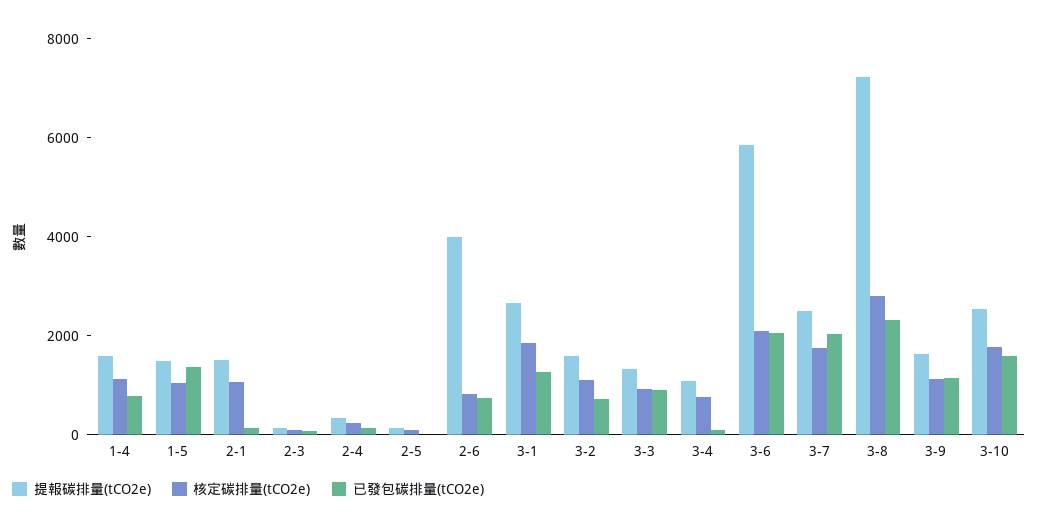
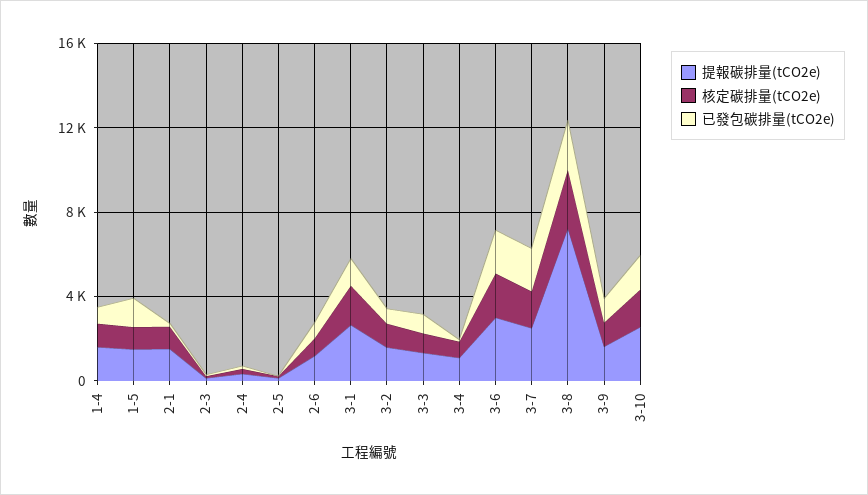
提報碳排量(tCO2e), 2-6: 4000 -> 1000
提報碳排量(tCO2e), 3-6: 6000 -> 3000

